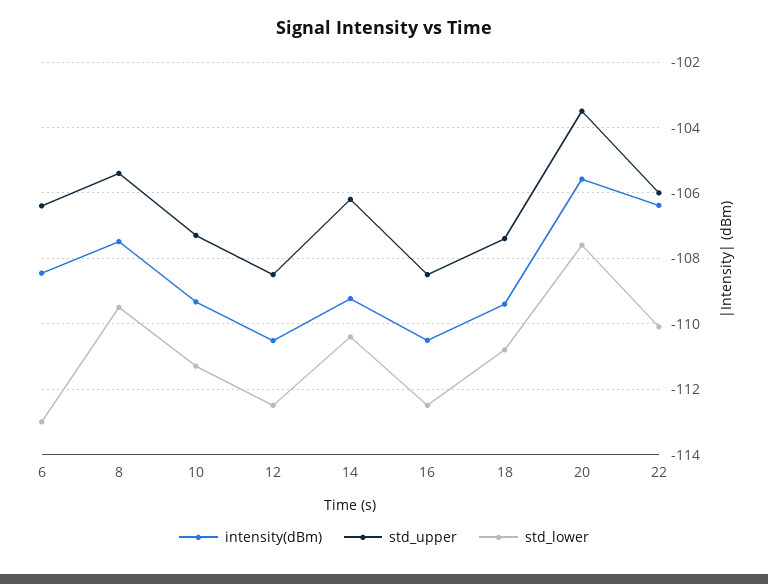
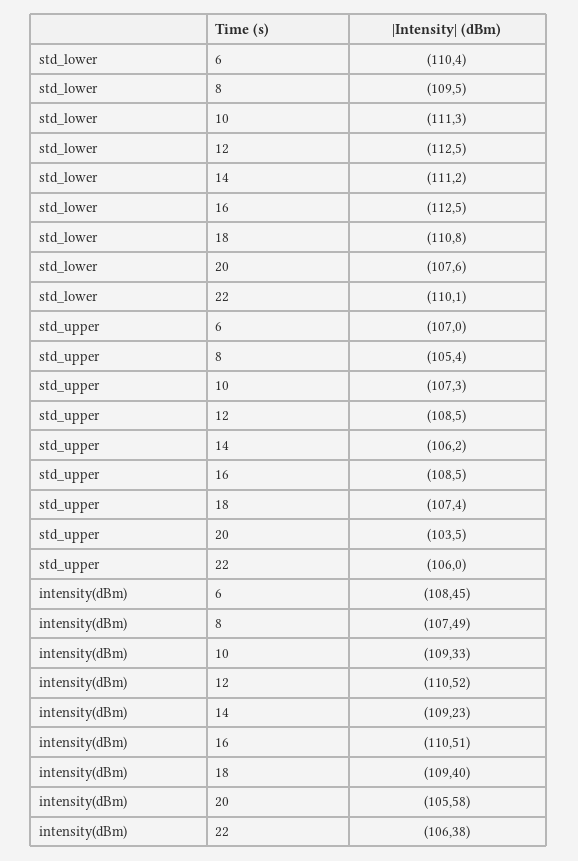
std_upper, 6: -106.4 -> -107
std_lower, 6: -113 -> -110.4
std_lower, 14: -110.4 -> -111.2

